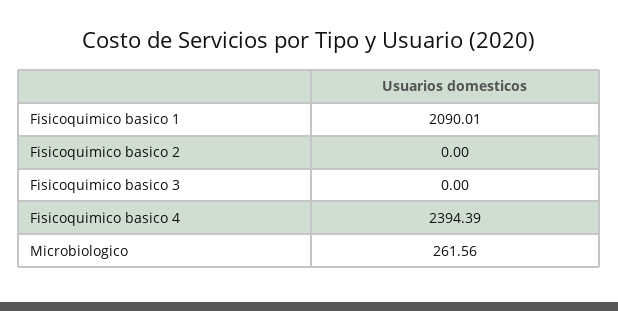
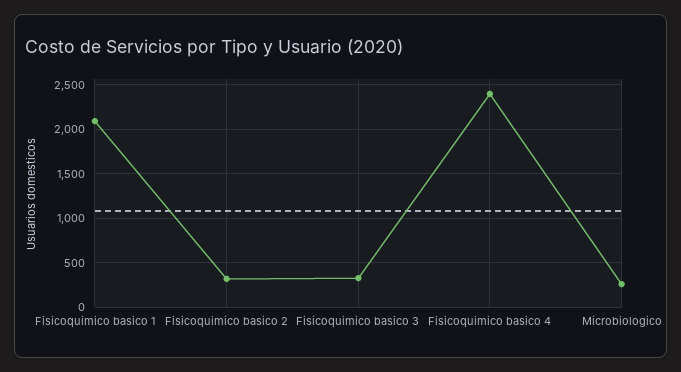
Fisicoquimico basico 2: 0 -> 300
Fisicoquimico basico 3: 0 -> 300

